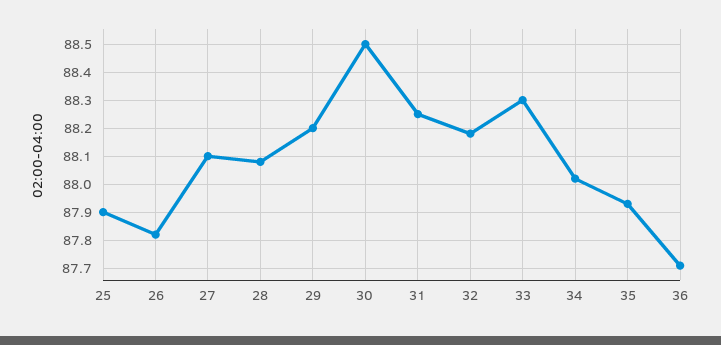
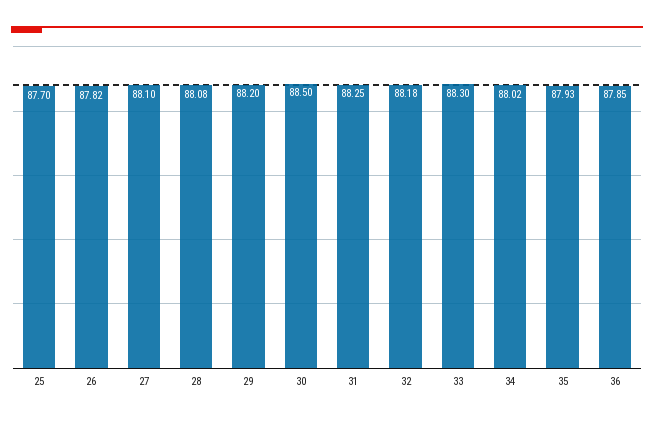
25: 87.9 -> 87.7
36: 87.7 -> 87.85

